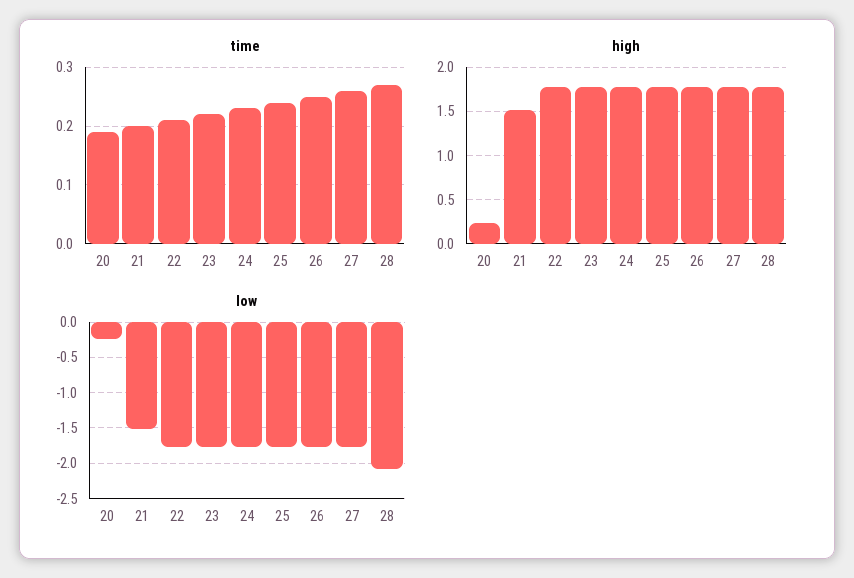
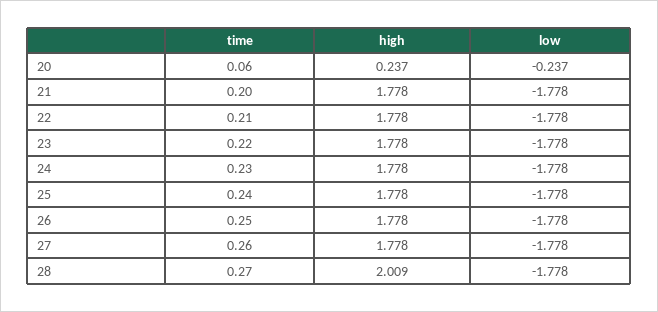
time, 20: 0.2 -> 0.06
high, 21: 1.5 -> 1.778
high, 28: 1.8 -> 2.009
low, 21: -1.5 -> -1.778
low, 28: -2.1 -> -1.778

